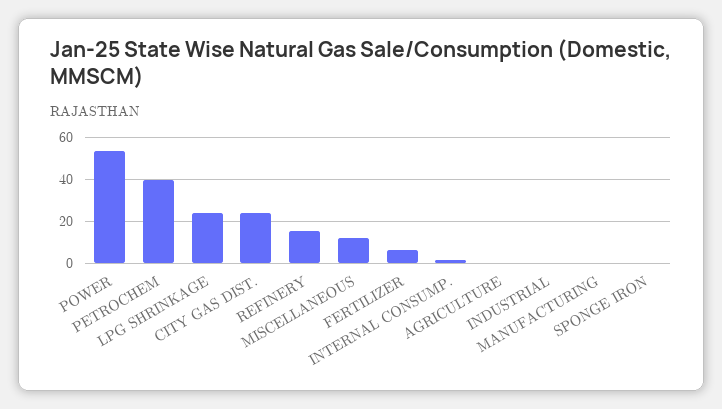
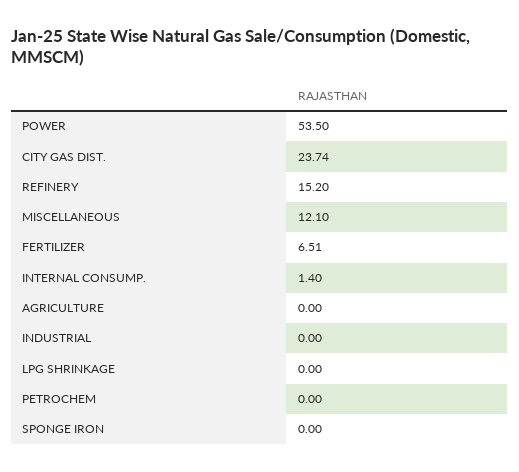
PETROCHEM: 40 -> 0
LPG SHRINKAGE: 25 -> 0
MANUFACTURING: 0 -> none

